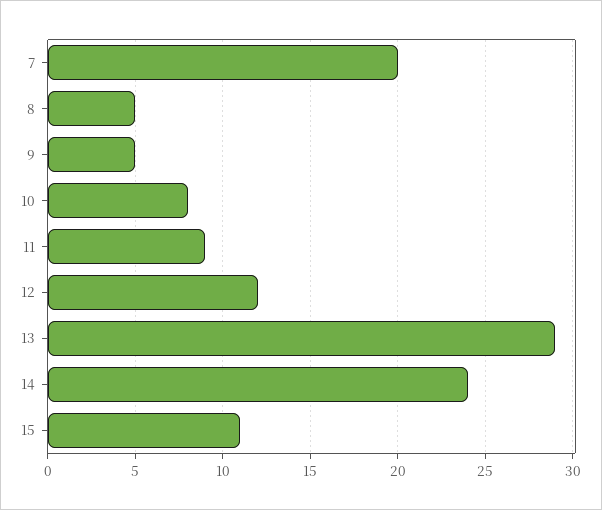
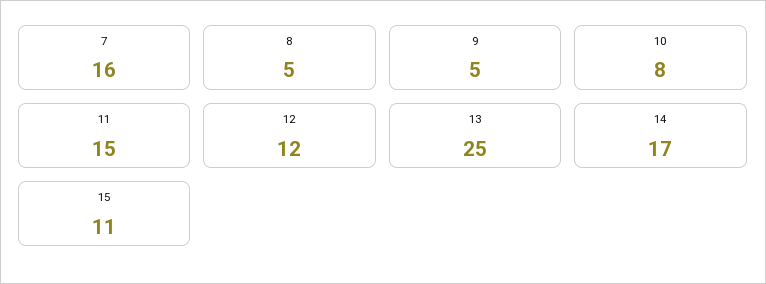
7: 20 -> 16
11: 9 -> 15
13: 29 -> 25
14: 24 -> 17

